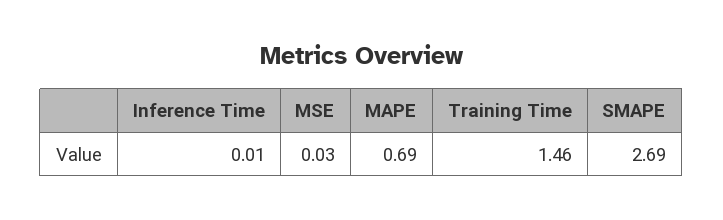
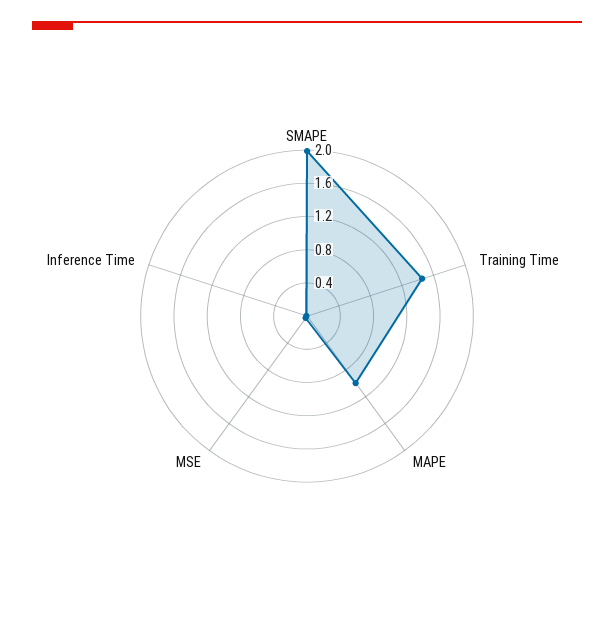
MAPE: 0.69 -> 1
SMAPE: 2.69 -> 2

